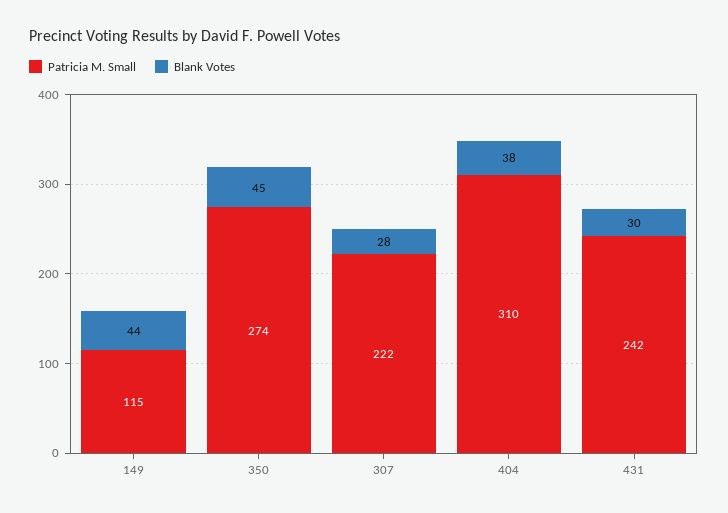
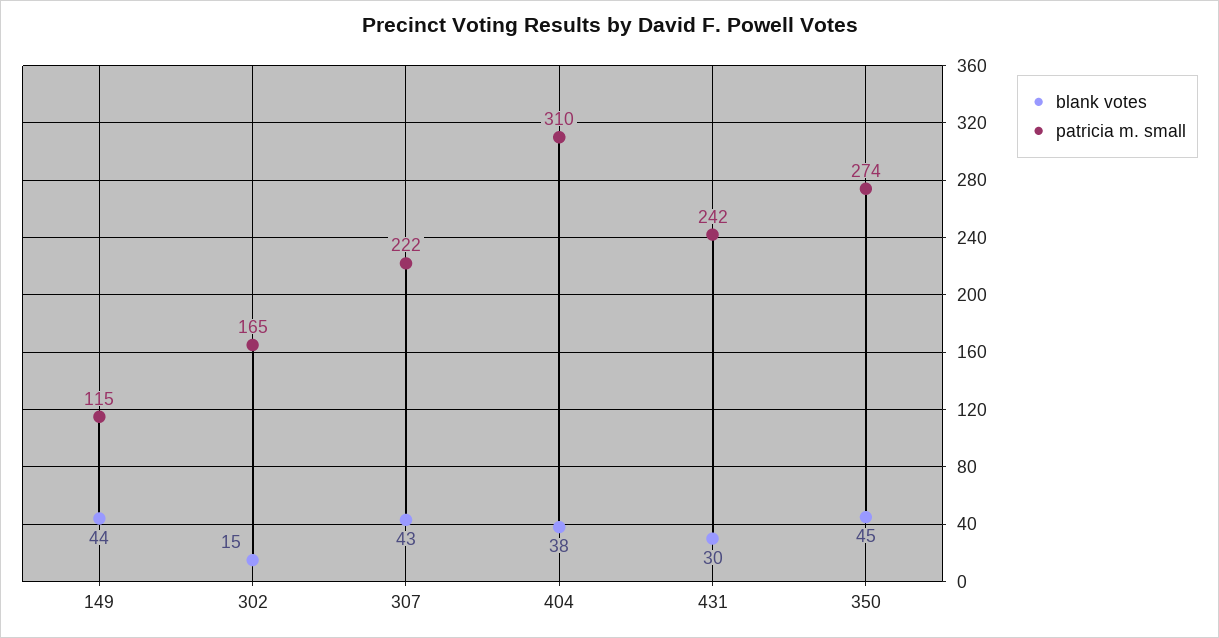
Blank Votes, 307: 28 -> 43
Blank Votes, 302: none -> 15
Patricia M. Small, 302: none -> 165

